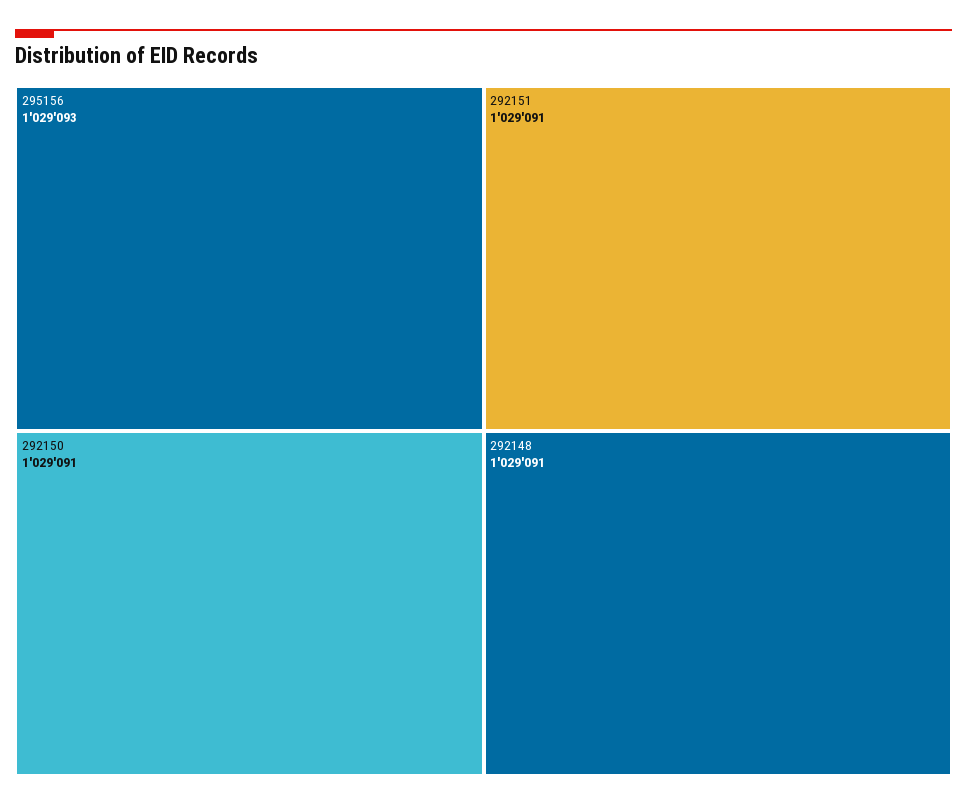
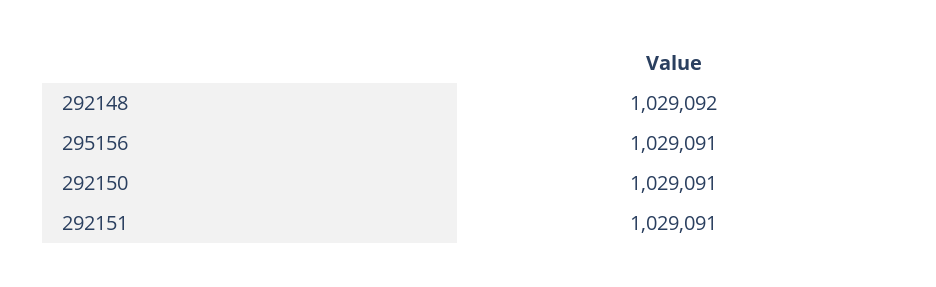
295156: 1029093 -> 1029091
292148: 1029091 -> 1029092

